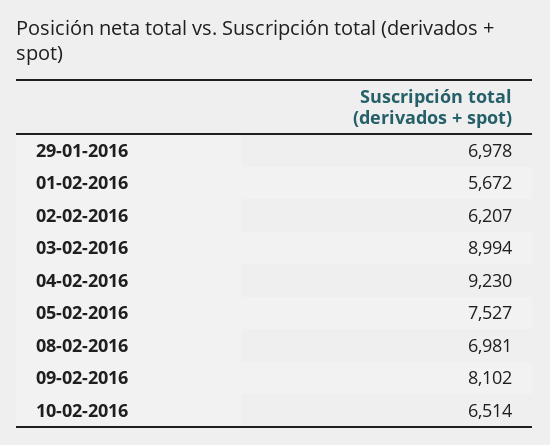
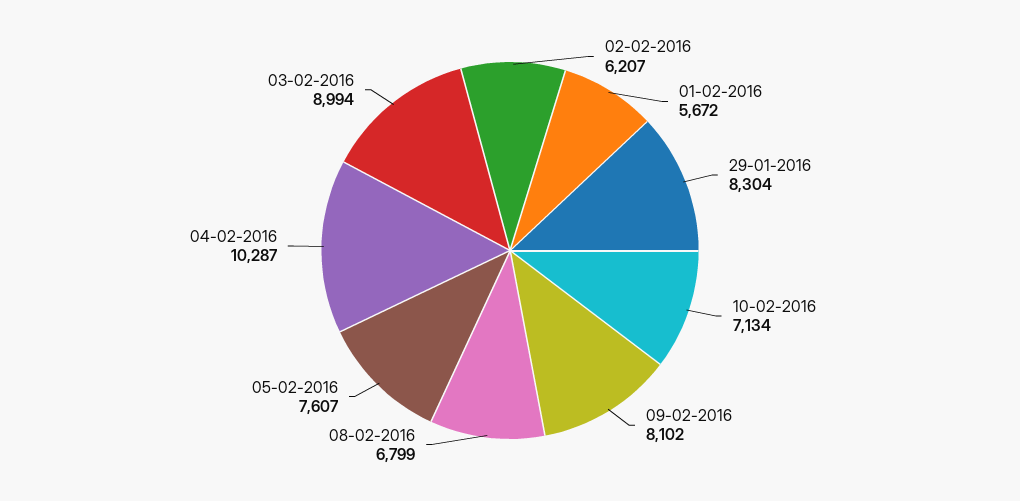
29-01-2016: 6978 -> 8304
04-02-2016: 9230 -> 10287
05-02-2016: 7527 -> 7607
08-02-2016: 6981 -> 6799
10-02-2016: 6514 -> 7134

